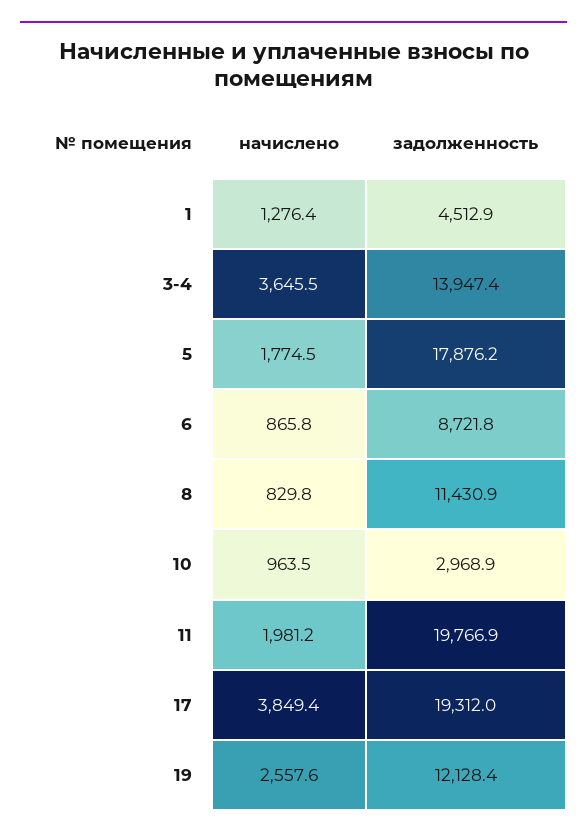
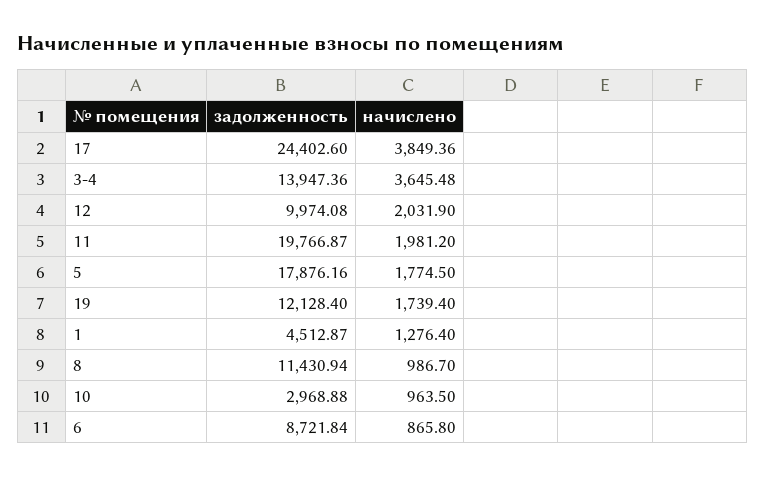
начислено, 8: 829.8 -> 986.7
задолженность, 17: 19312 -> 24402.6
начислено, 19: 2557.6 -> 1739.4
задолженность, 12: none -> 9974.08
начислено, 12: none -> 2031.9

